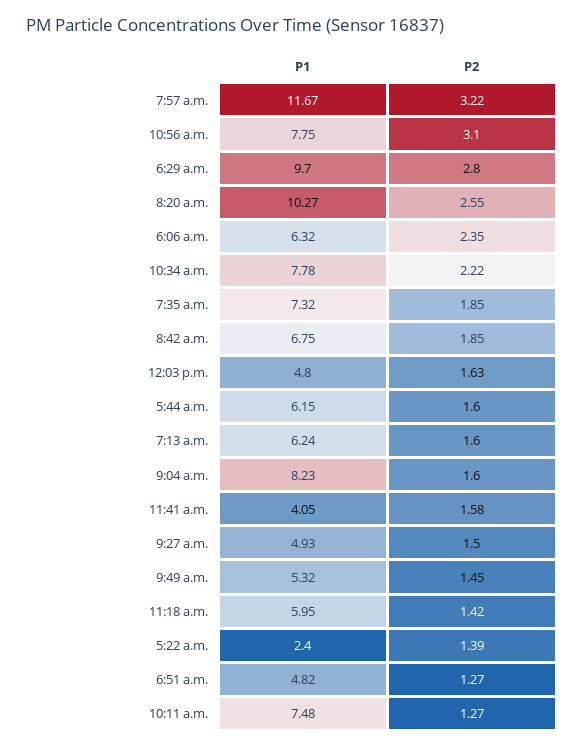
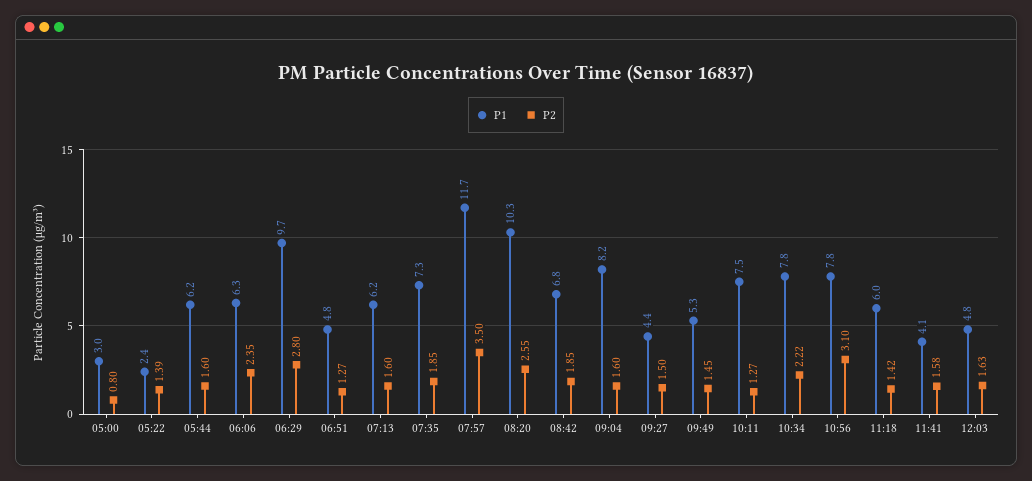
P2, 7:57 a.m.: 3.22 -> 3.5
P1, 9:27 a.m.: 4.93 -> 4.4
P1, 05:00: none -> 3
P2, 05:00: none -> 0.8

